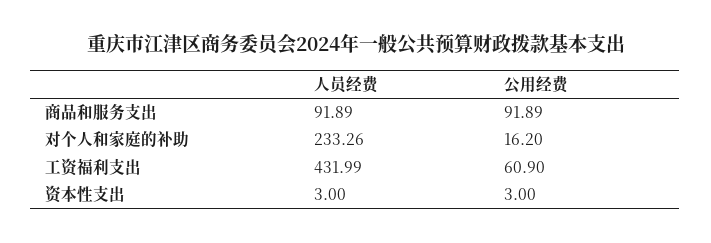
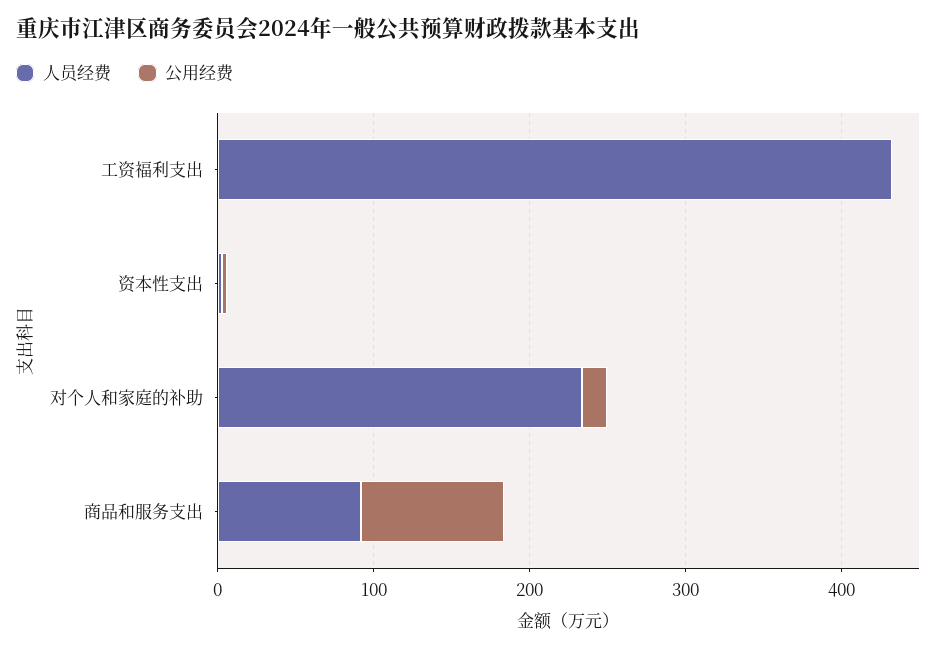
公用经费, 工资福利支出: 60.9 -> 0

